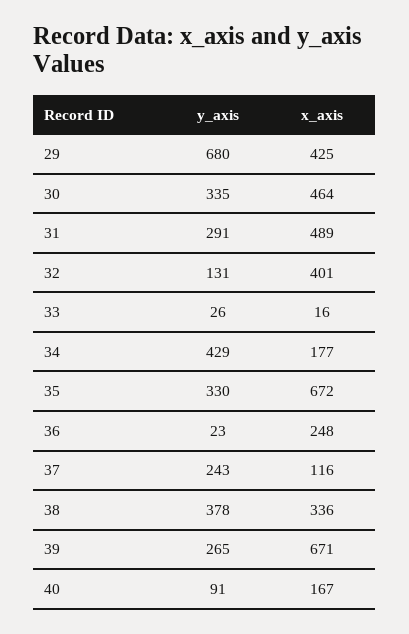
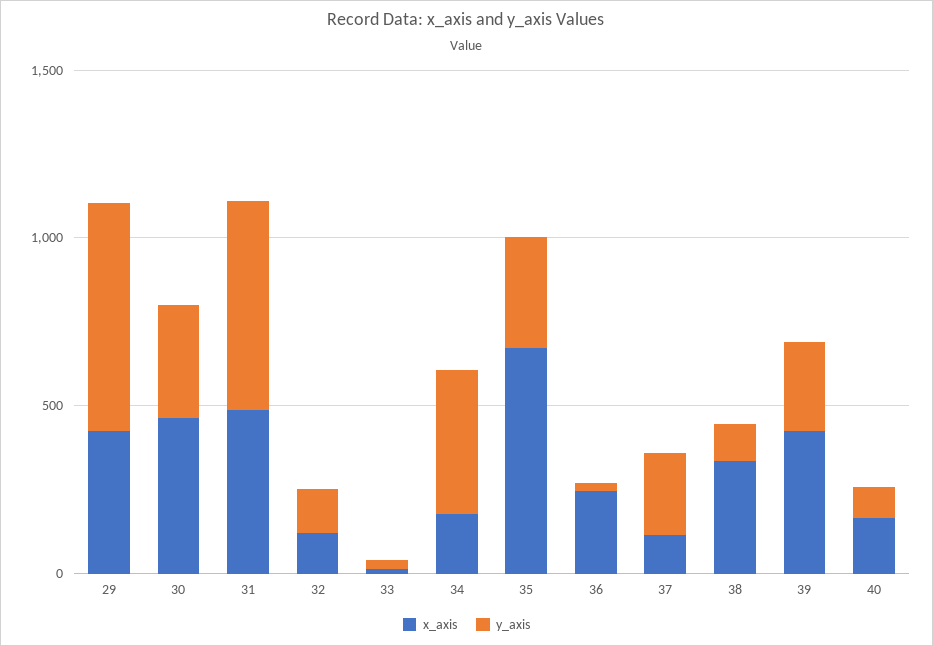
y_axis, 31: 291 -> 600
x_axis, 32: 401 -> 100
y_axis, 38: 378 -> 100
x_axis, 39: 671 -> 400

